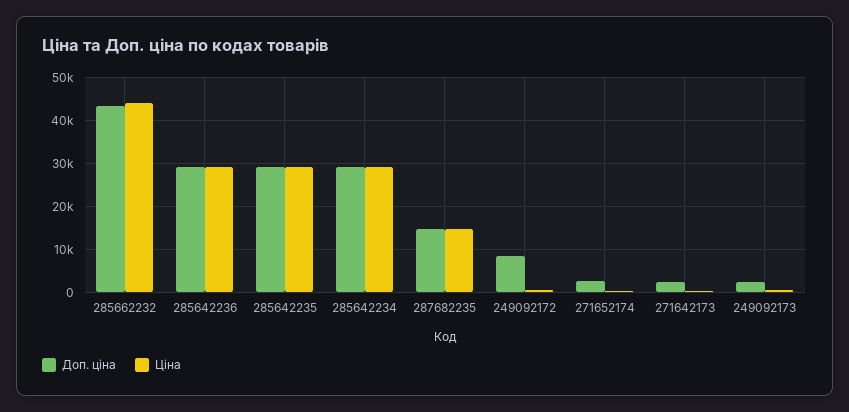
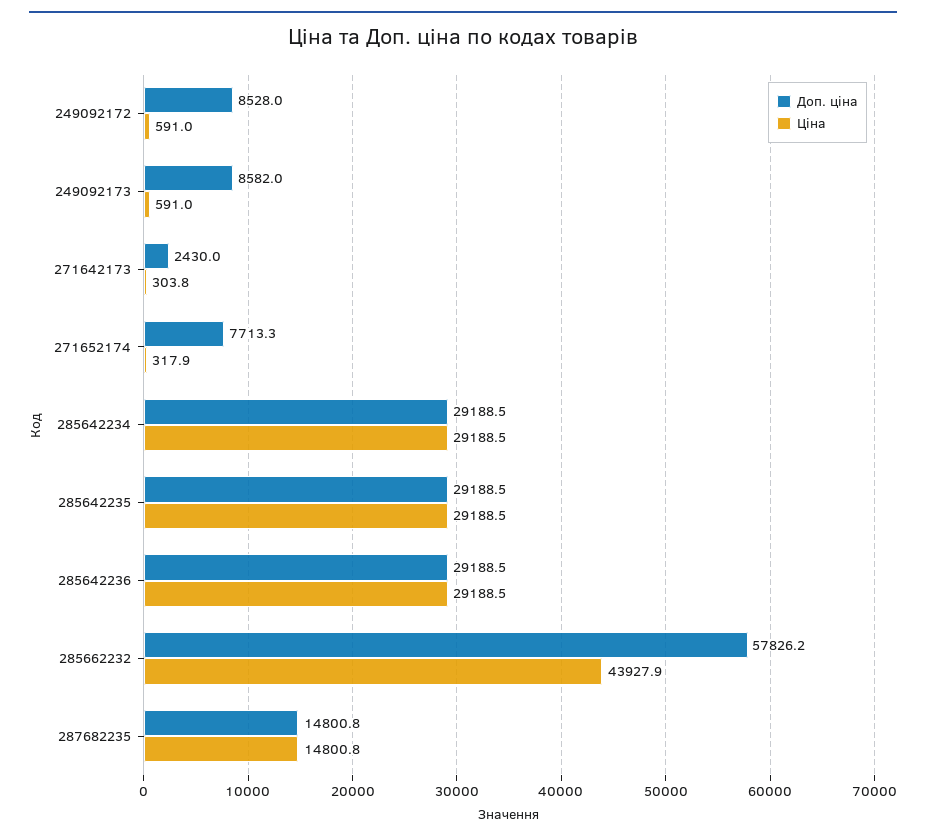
Доп. ціна, 285662232: 44000 -> 57826.2
Доп. ціна, 271652174: 2000 -> 7713.3
Доп. ціна, 249092173: 2000 -> 8582

